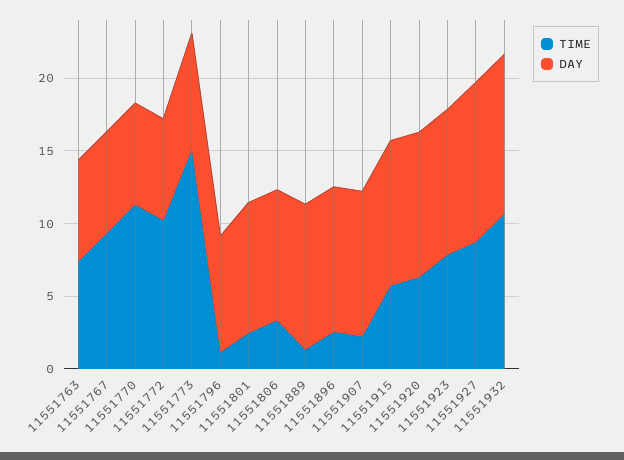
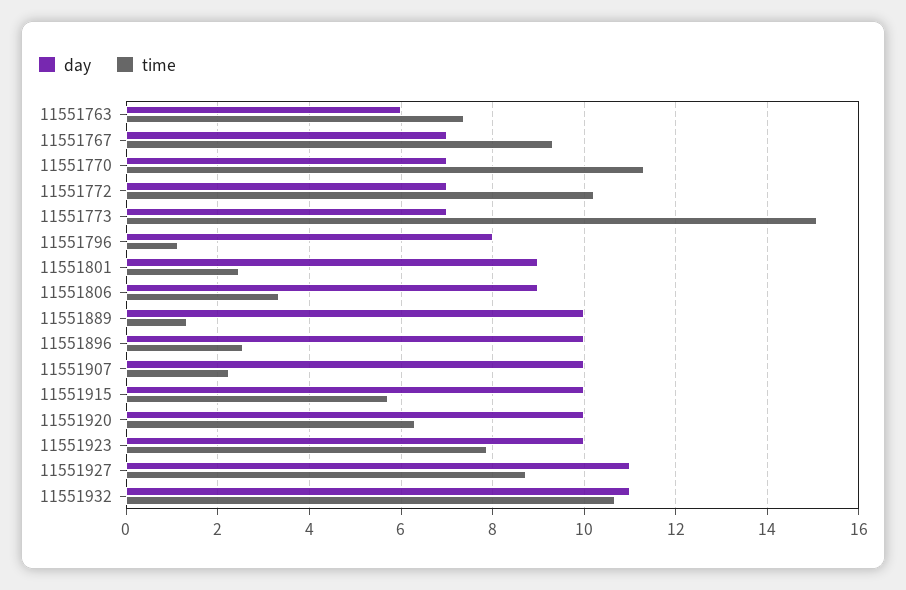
DAY, 11551763: 7 -> 6
DAY, 11551773: 8 -> 7

